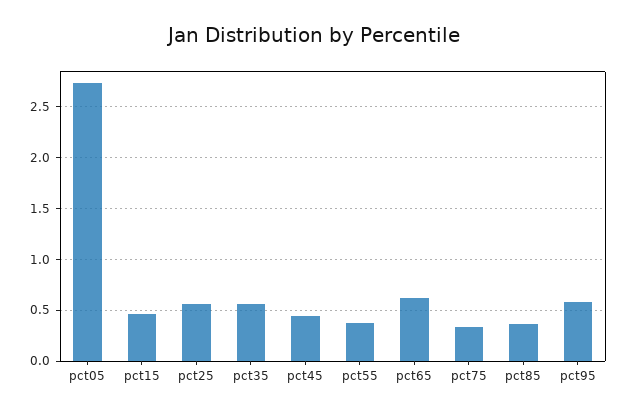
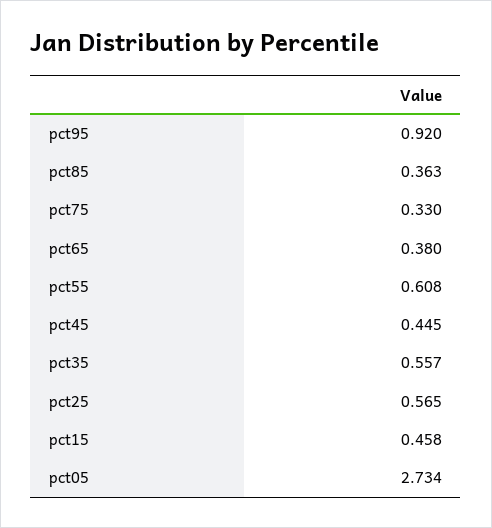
pct55: 0.4 -> 0.608
pct65: 0.6 -> 0.38
pct95: 0.6 -> 0.92

